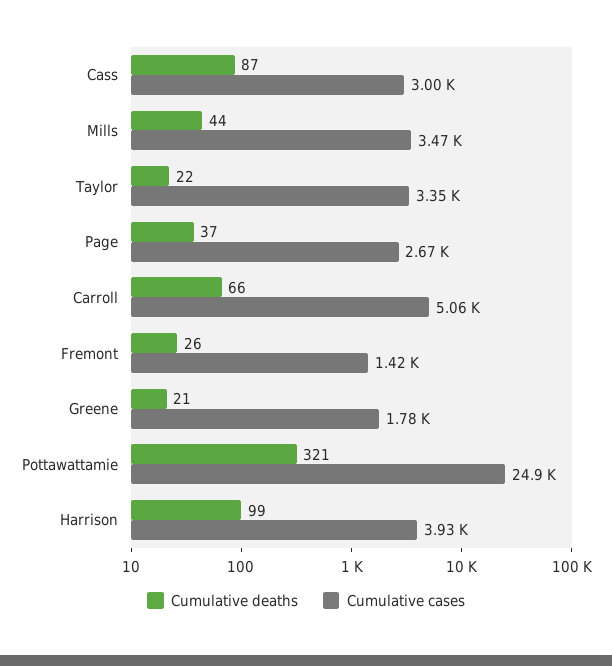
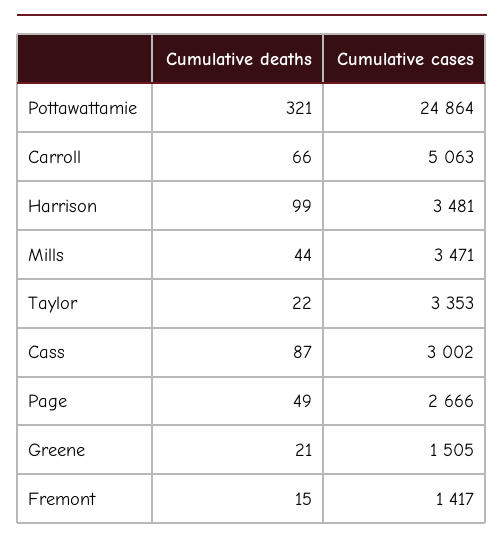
Cumulative deaths, Page: 37 -> 49
Cumulative deaths, Fremont: 26 -> 15
Cumulative cases, Greene: 1780 -> 1505
Cumulative cases, Harrison: 3930 -> 3481

